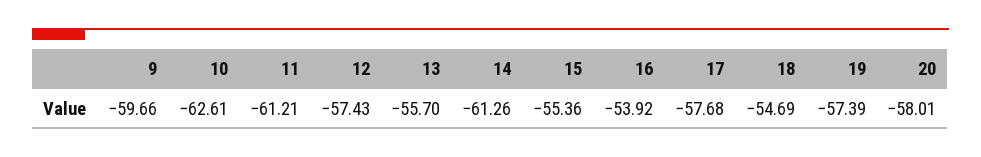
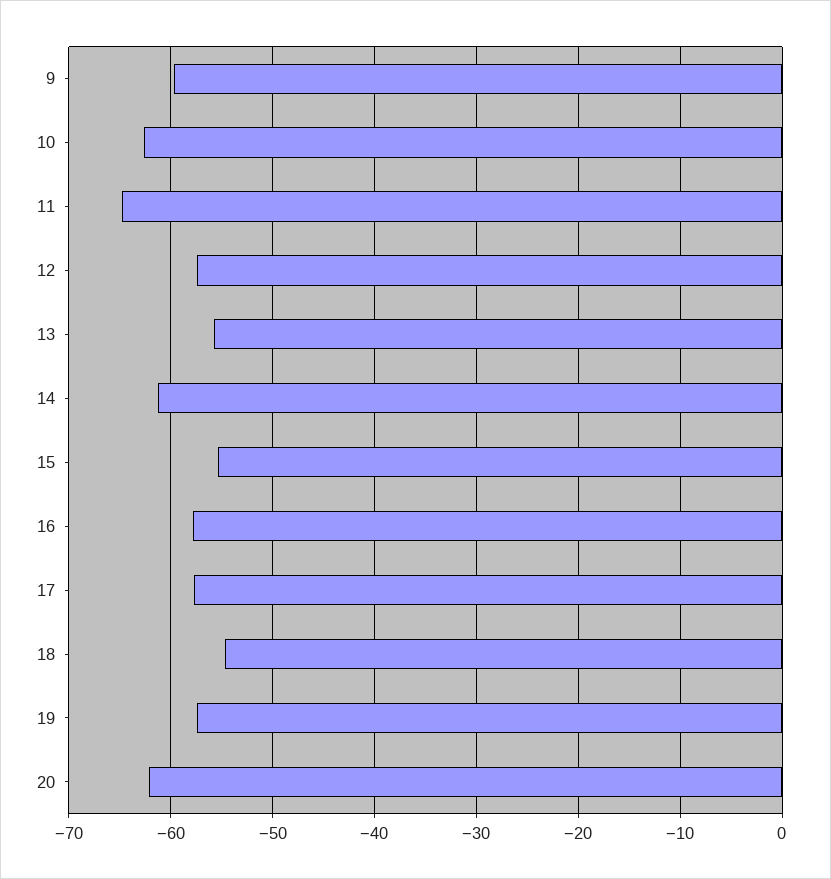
11: -61.21 -> -65
16: -53.92 -> -58
20: -58.01 -> -62

